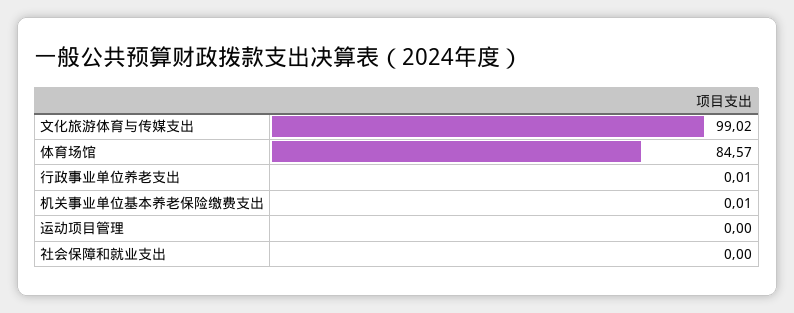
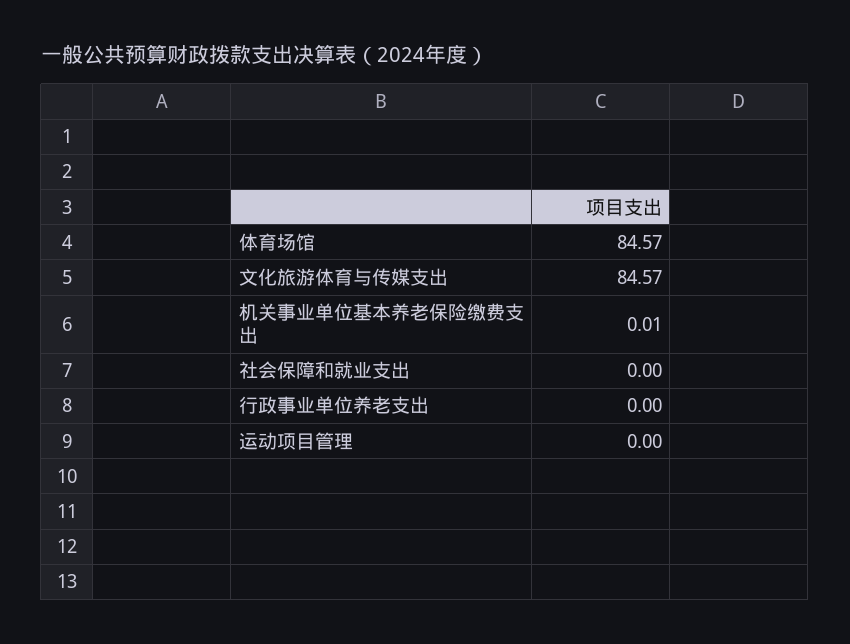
文化旅游体育与传媒支出: 99.02 -> 84.57
行政事业单位养老支出: 0.01 -> 0

